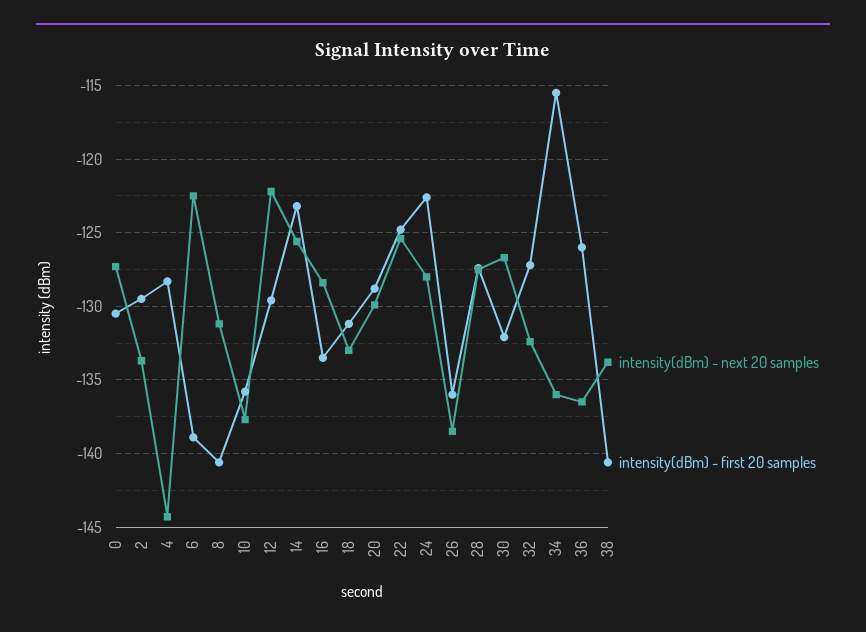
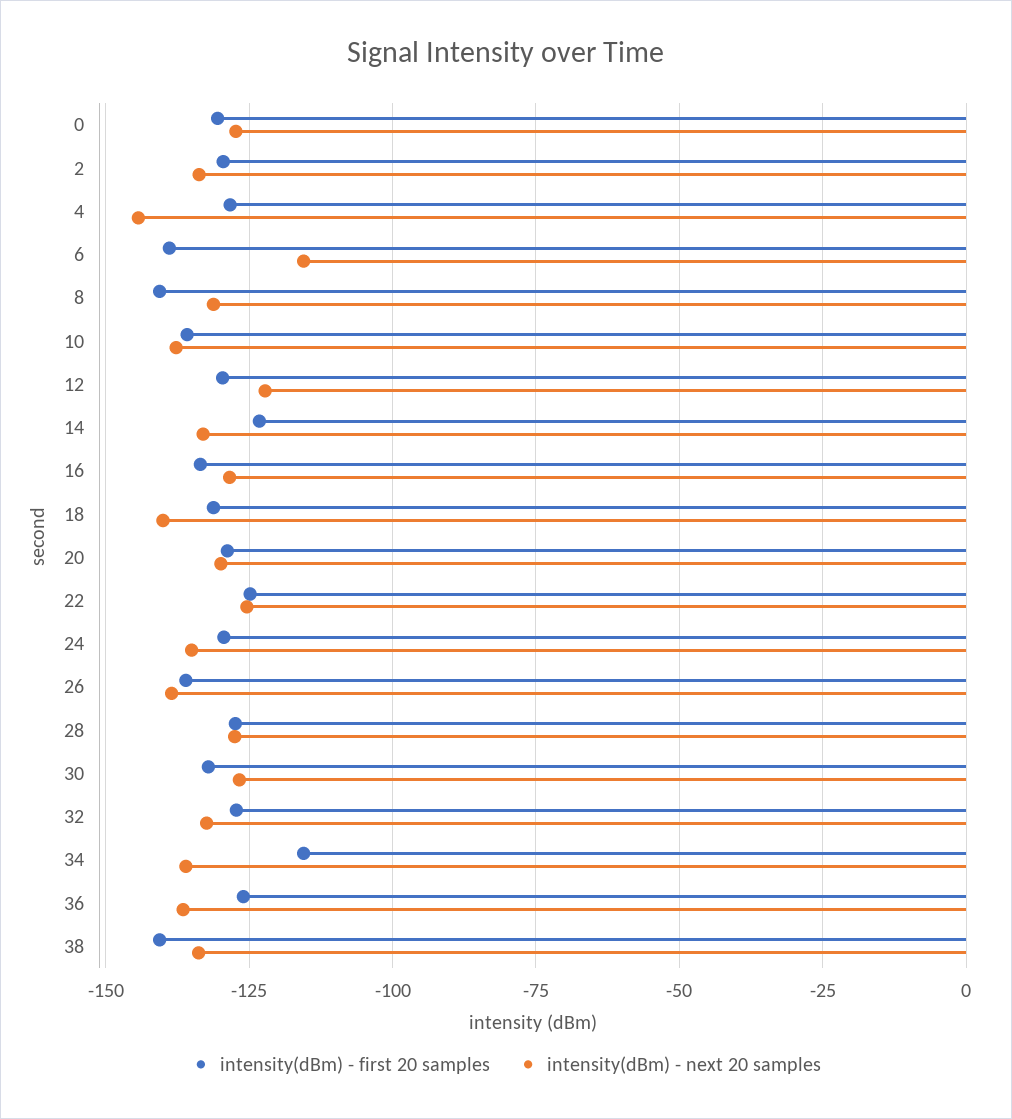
intensity(dBm) - next 20 samples, 6: -122.5 -> -115
intensity(dBm) - next 20 samples, 14: -125.5 -> -132.5
intensity(dBm) - next 20 samples, 18: -133 -> -140
intensity(dBm) - next 20 samples, 24: -128 -> -135
intensity(dBm) - first 20 samples, 24: -122.5 -> -130

